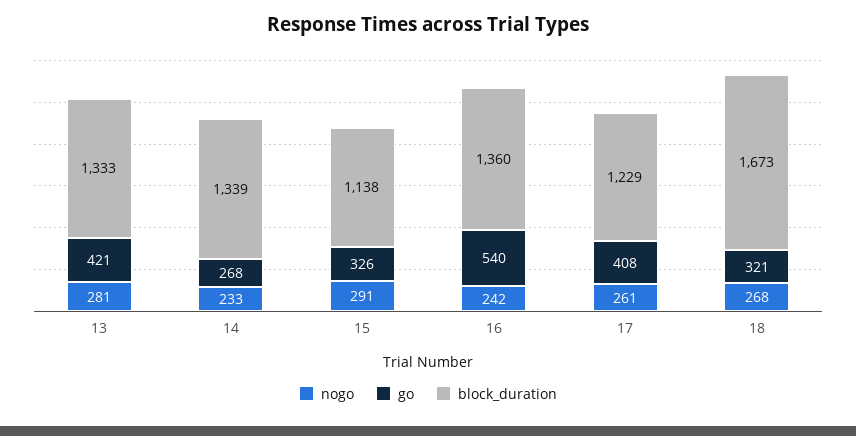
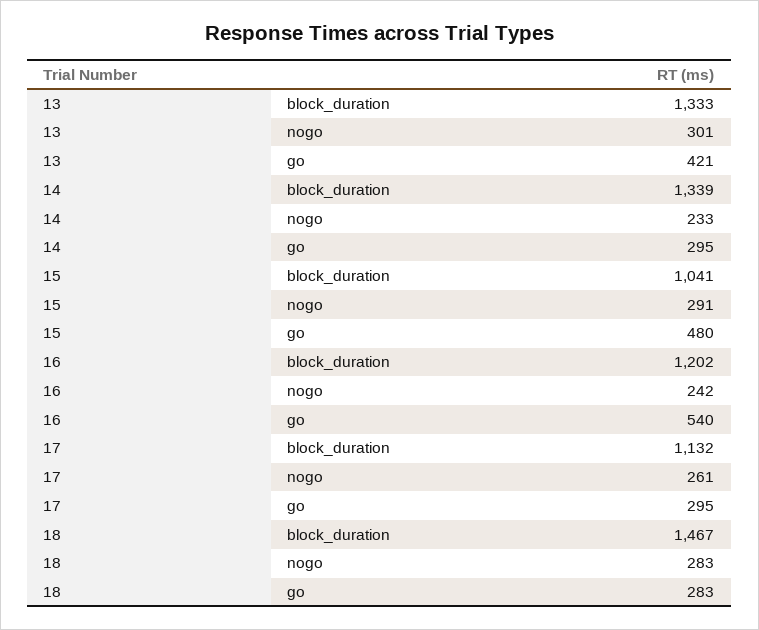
nogo, 13: 281 -> 301
go, 14: 268 -> 295
go, 15: 326 -> 480
block_duration, 15: 1138 -> 1041
block_duration, 16: 1360 -> 1202
go, 17: 408 -> 295
block_duration, 17: 1229 -> 1132
nogo, 18: 268 -> 283
go, 18: 321 -> 283
block_duration, 18: 1673 -> 1467

